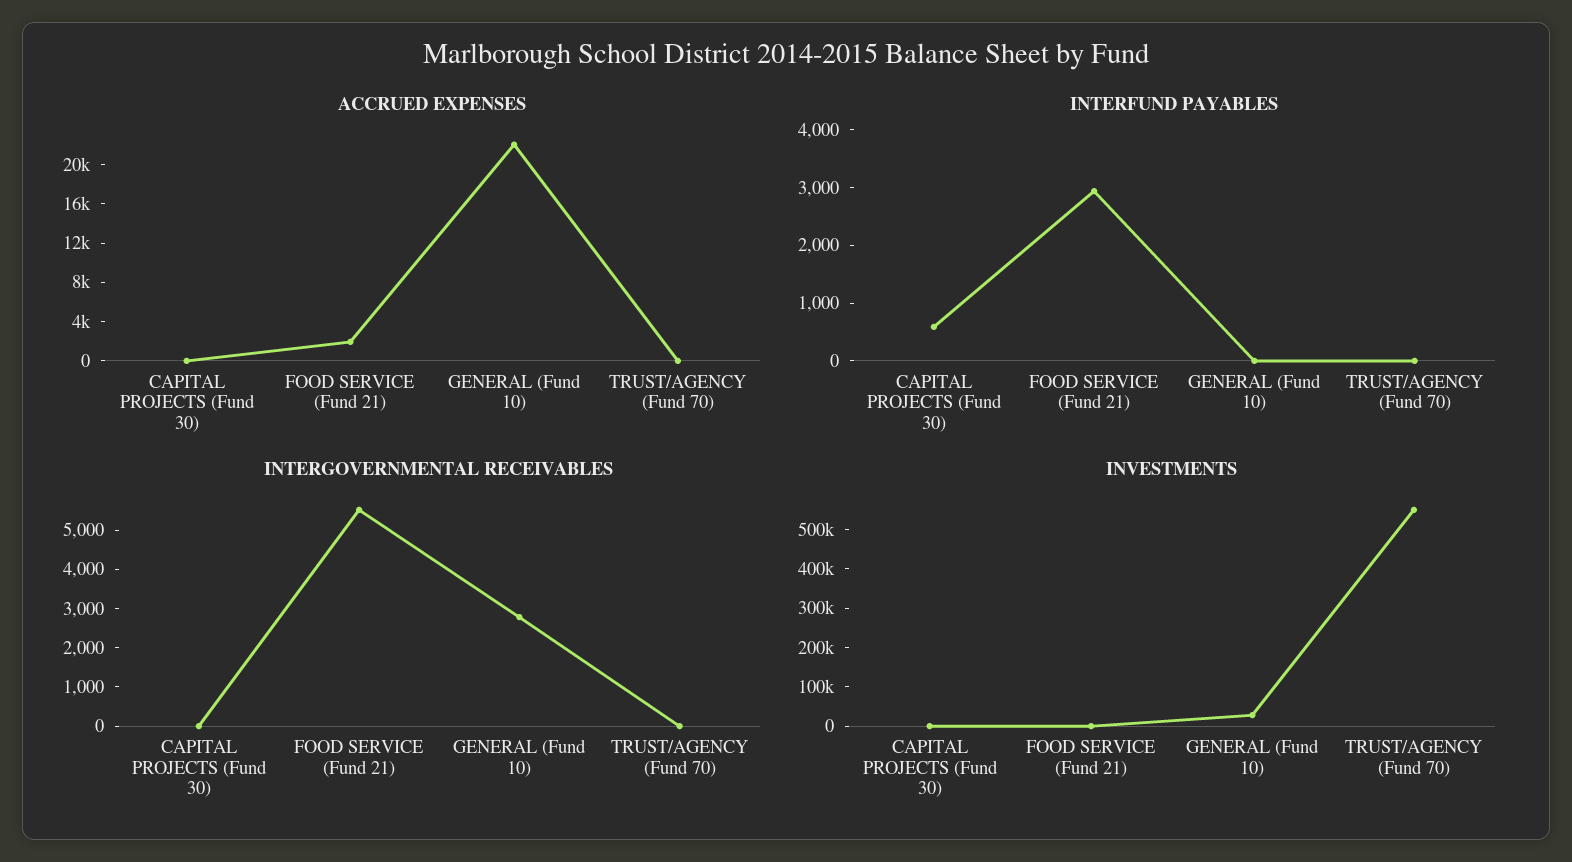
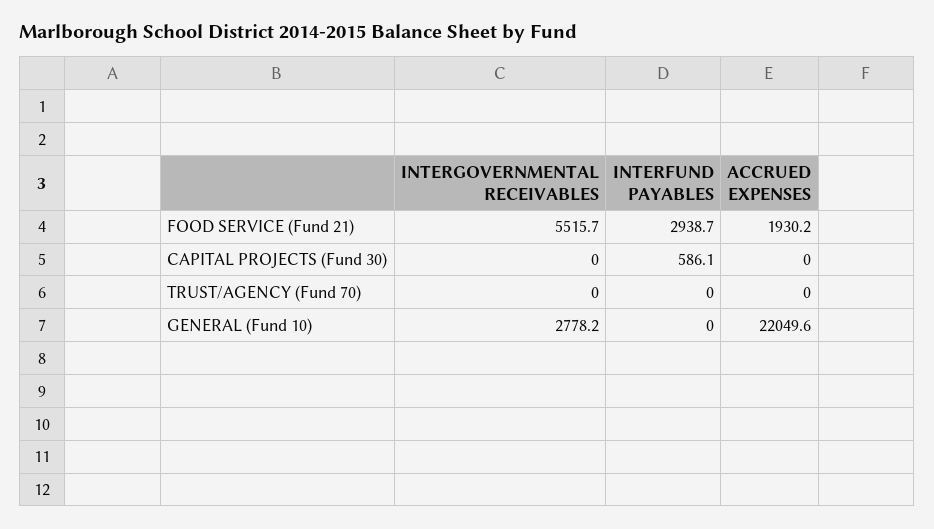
INVESTMENTS, CAPITAL PROJECTS (Fund 30): 0 -> none
INVESTMENTS, FOOD SERVICE (Fund 21): 0 -> none
INVESTMENTS, GENERAL (Fund 10): 25000 -> none
INVESTMENTS, TRUST/AGENCY (Fund 70): 550000 -> none

